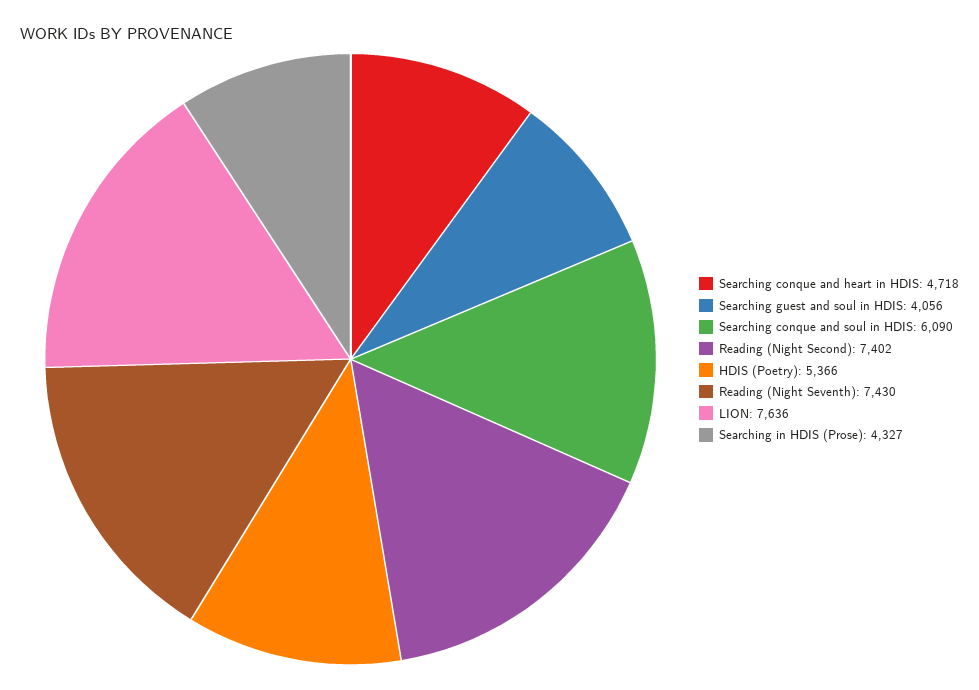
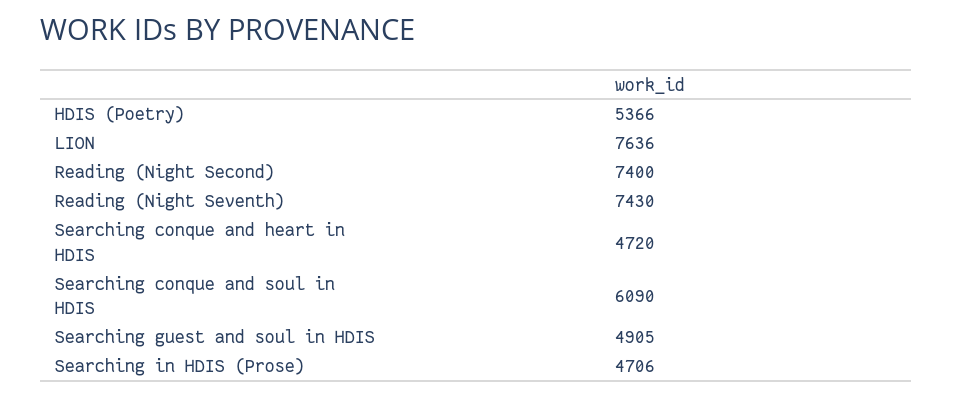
Searching conque and heart in HDIS: 4718 -> 4720
Searching guest and soul in HDIS: 4056 -> 4905
Reading (Night Second): 7402 -> 7400
Searching in HDIS (Prose): 4327 -> 4706

